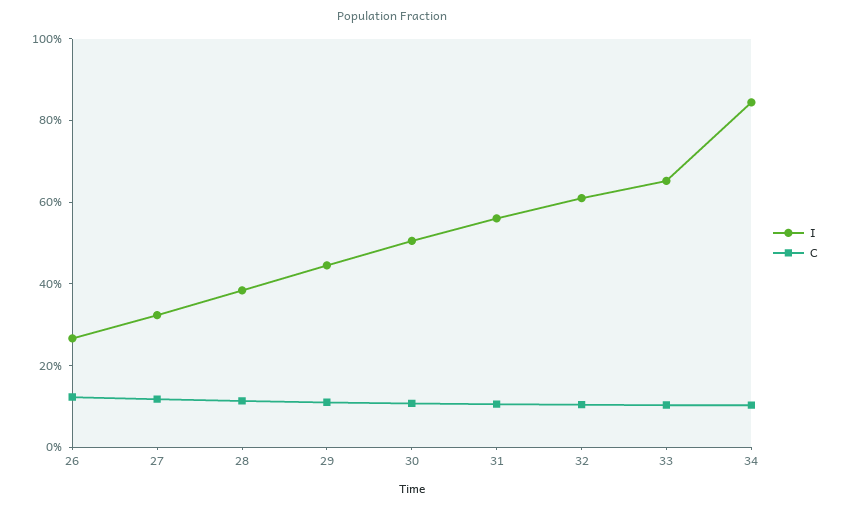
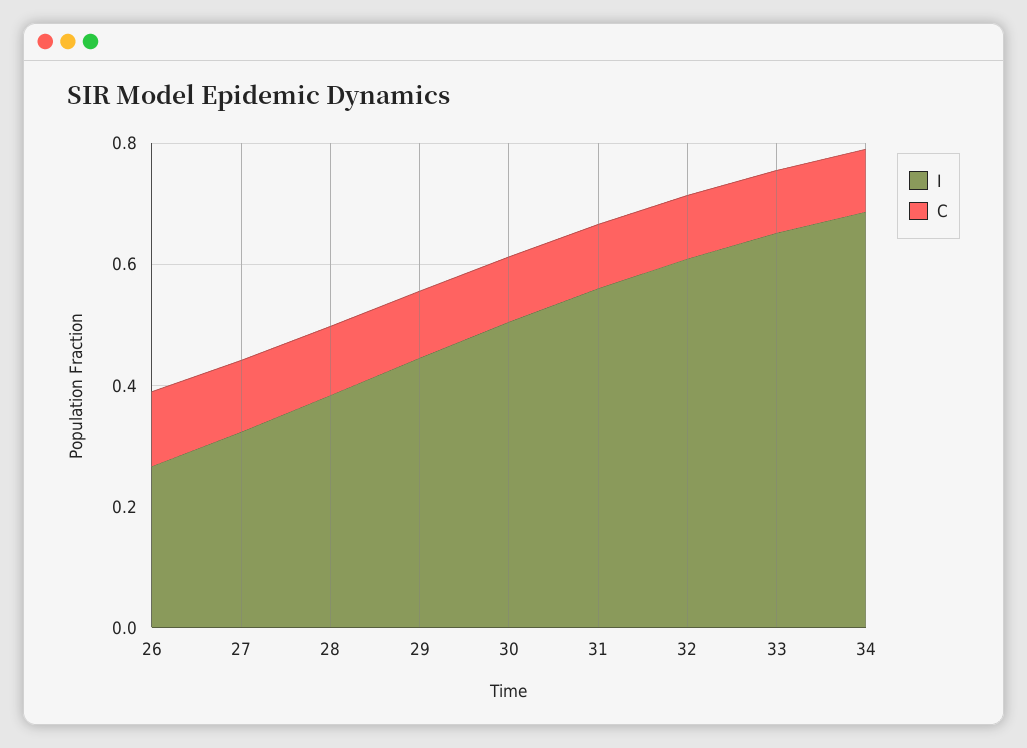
I, 34: 0.85 -> 0.7

